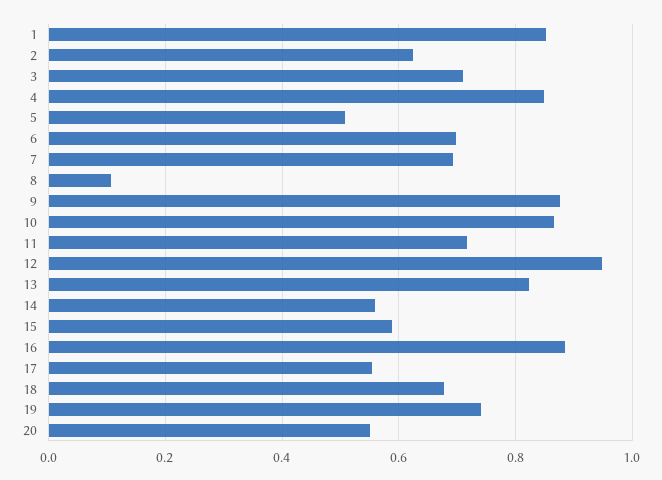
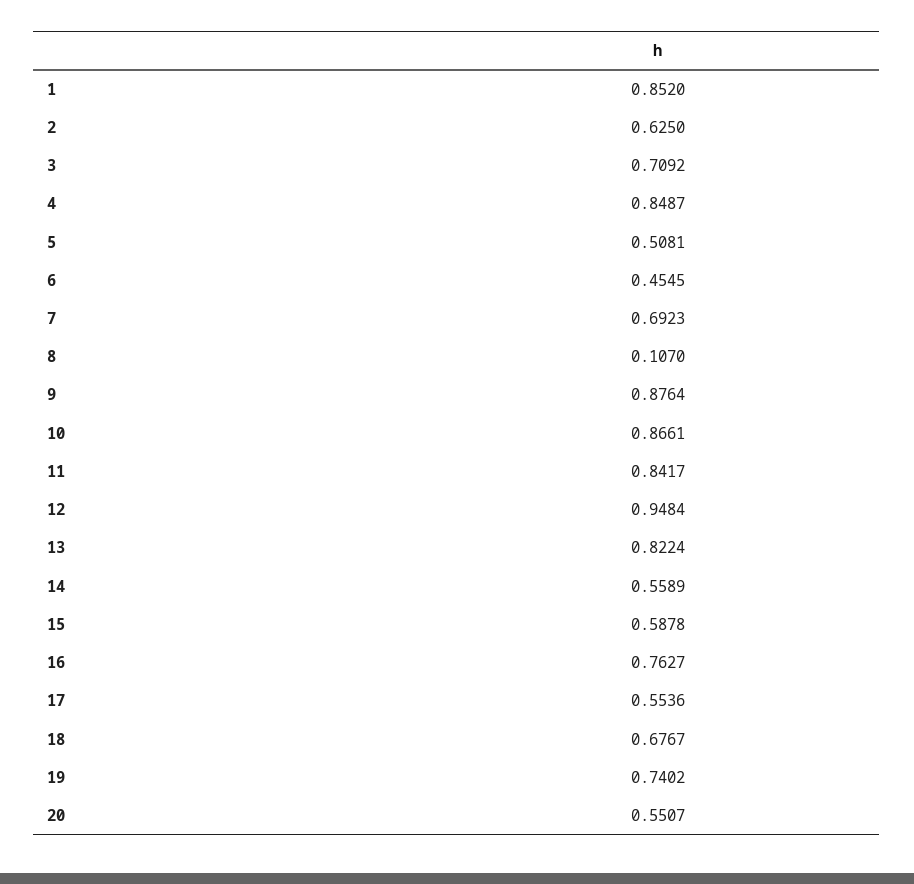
6: 0.7 -> 0.4545
11: 0.72 -> 0.8417
16: 0.88 -> 0.7627

